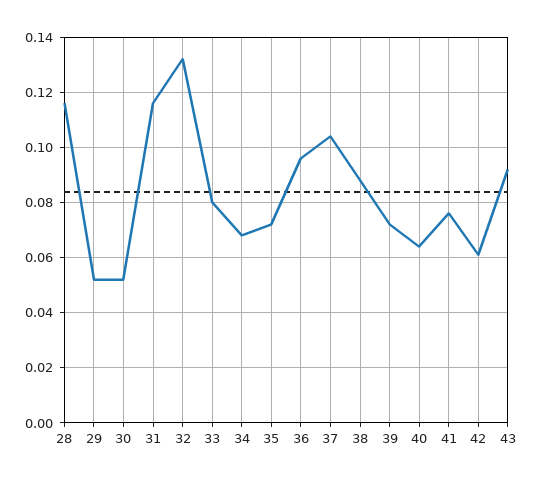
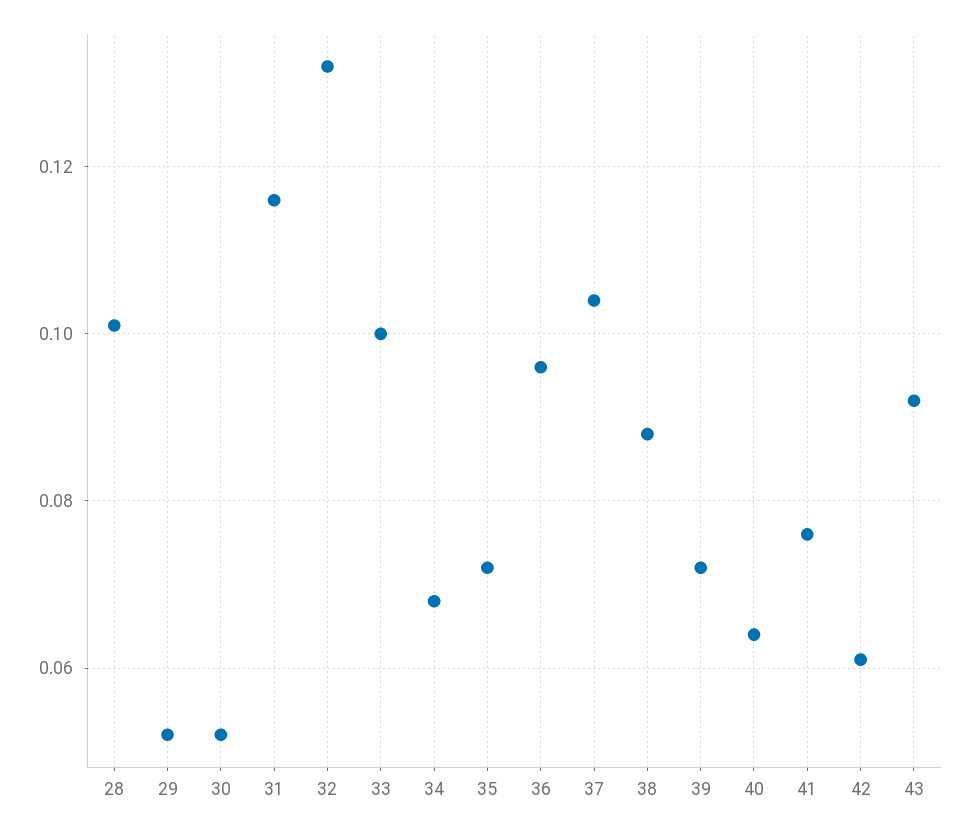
28: 0.115 -> 0.1
33: 0.08 -> 0.1

